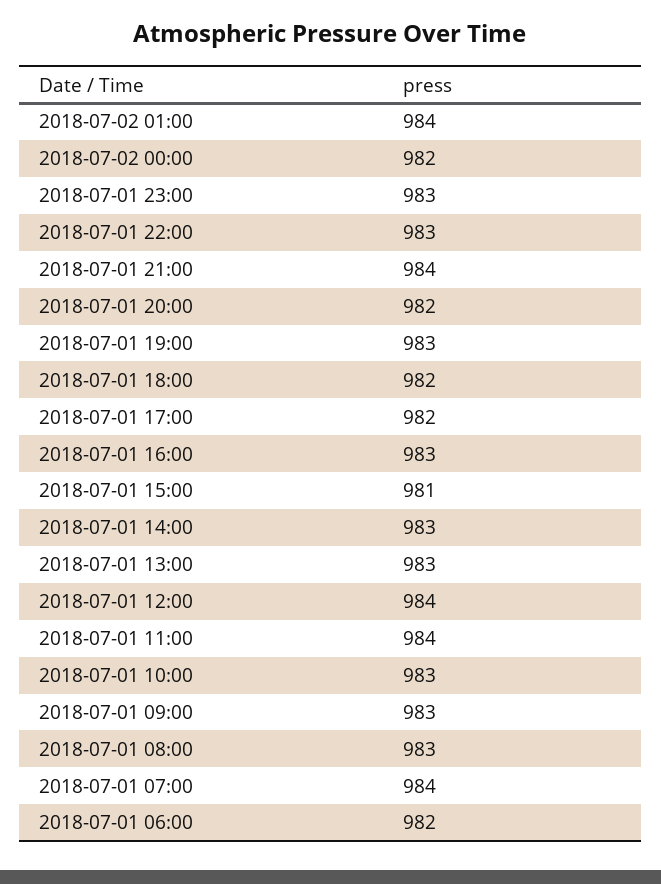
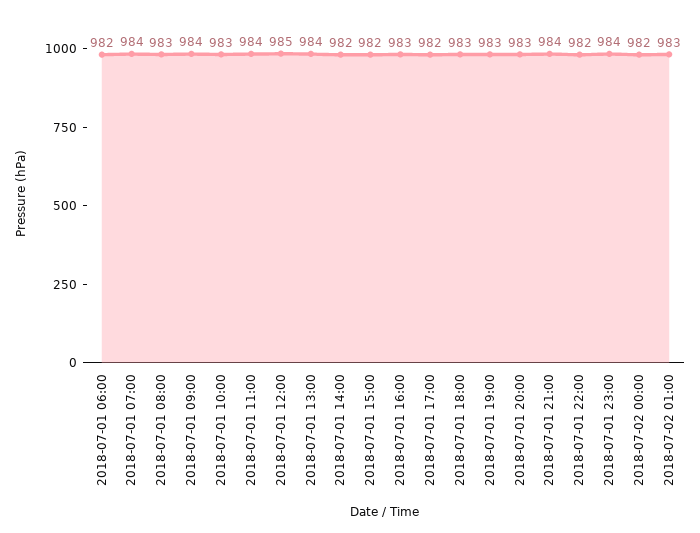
2018-07-02 01:00: 984 -> 983
2018-07-01 23:00: 983 -> 984
2018-07-01 22:00: 983 -> 982
2018-07-01 20:00: 982 -> 983
2018-07-01 18:00: 982 -> 983
2018-07-01 15:00: 981 -> 982
2018-07-01 14:00: 983 -> 982
2018-07-01 13:00: 983 -> 984
2018-07-01 12:00: 984 -> 985
2018-07-01 09:00: 983 -> 984

